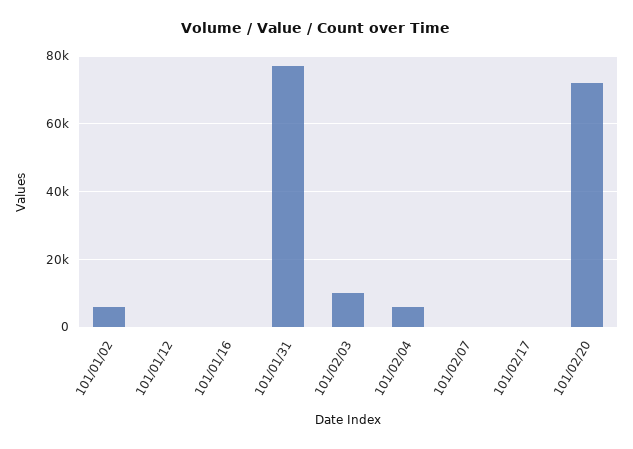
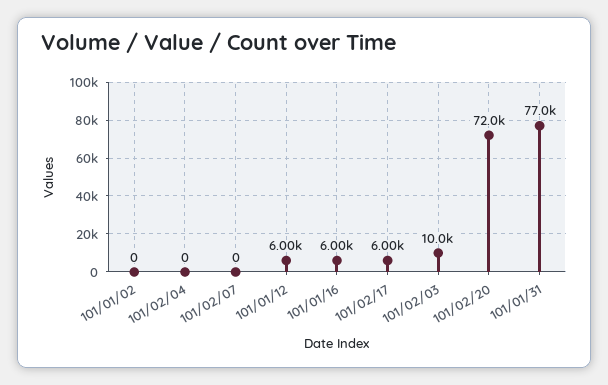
101/01/02: 6000 -> 0
101/01/12: 0 -> 6000
101/01/16: 0 -> 6000
101/02/04: 6000 -> 0
101/02/17: 0 -> 6000

